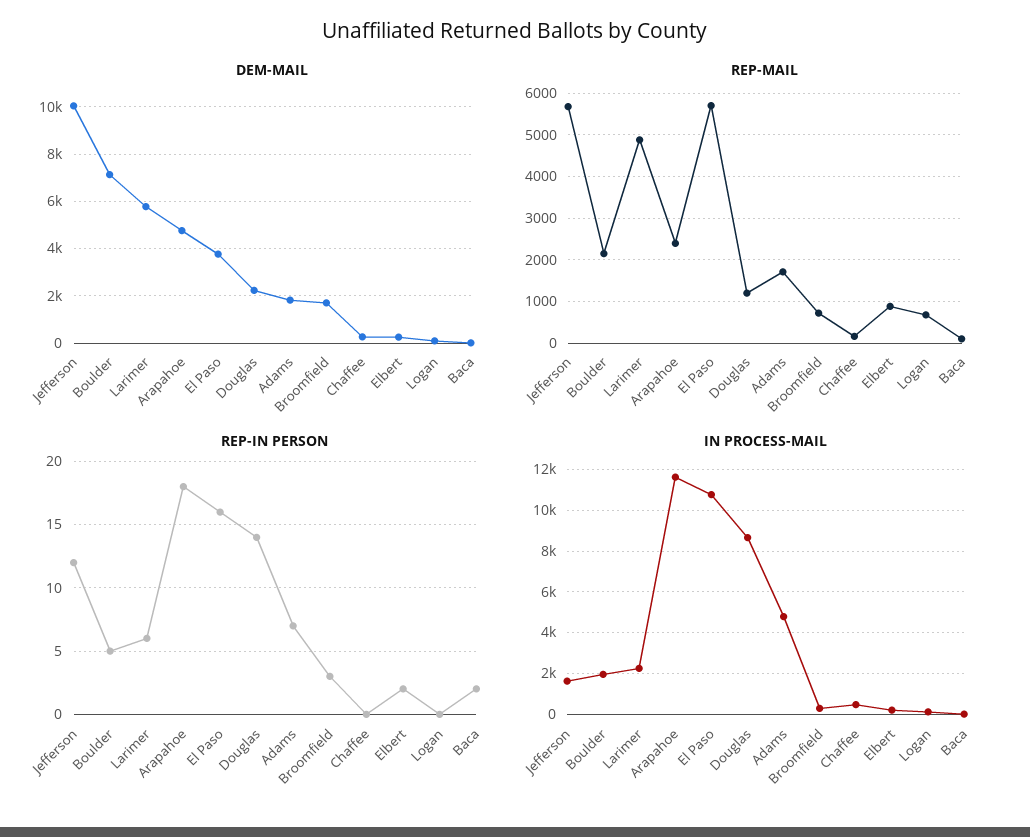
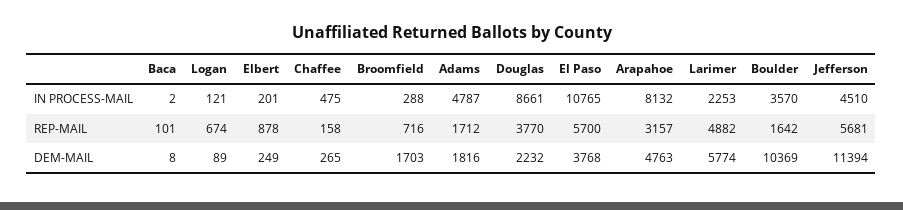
DEM-MAIL, Jefferson: 10000 -> 11394
DEM-MAIL, Boulder: 7000 -> 10369
REP-MAIL, Boulder: 2200 -> 1642
REP-MAIL, Arapahoe: 2400 -> 3157
REP-MAIL, Douglas: 1200 -> 3770
REP-IN PERSON, Jefferson: 12 -> none
REP-IN PERSON, Boulder: 5 -> none
REP-IN PERSON, Larimer: 6 -> none
REP-IN PERSON, Arapahoe: 18 -> none
REP-IN PERSON, El Paso: 16 -> none
REP-IN PERSON, Douglas: 14 -> none
REP-IN PERSON, Adams: 7 -> none
REP-IN PERSON, Broomfield: 3 -> none
REP-IN PERSON, Chaffee: 0 -> none
REP-IN PERSON, Elbert: 2 -> none
REP-IN PERSON, Logan: 0 -> none
REP-IN PERSON, Baca: 2 -> none
IN PROCESS-MAIL, Jefferson: 1500 -> 4510
IN PROCESS-MAIL, Boulder: 2000 -> 3570
IN PROCESS-MAIL, Arapahoe: 11500 -> 8132

